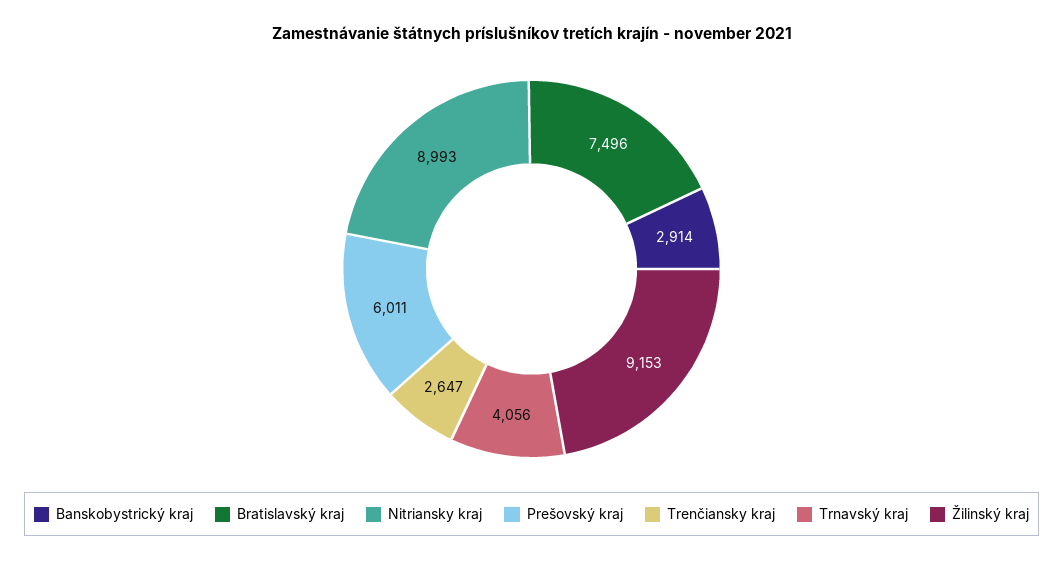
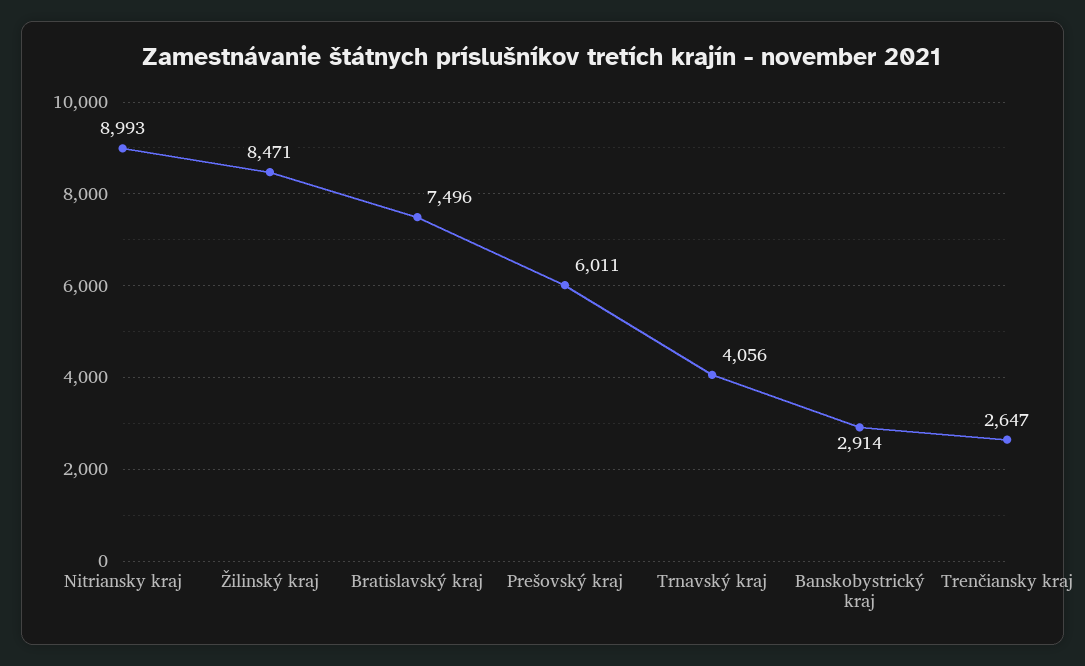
Žilinský kraj: 9153 -> 8471

